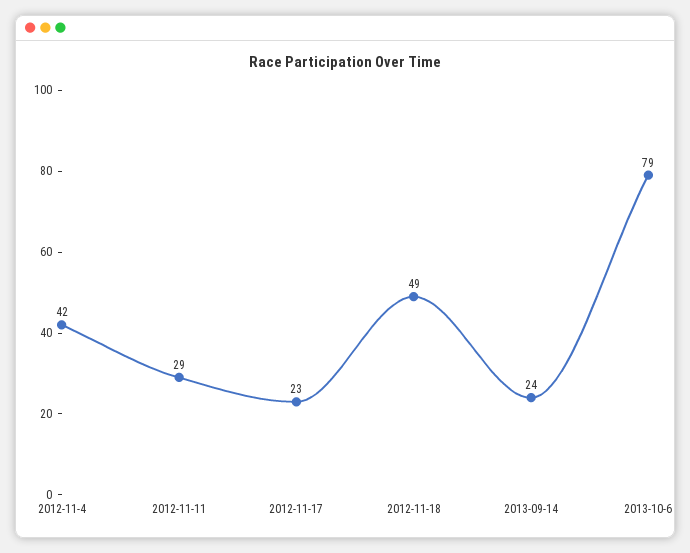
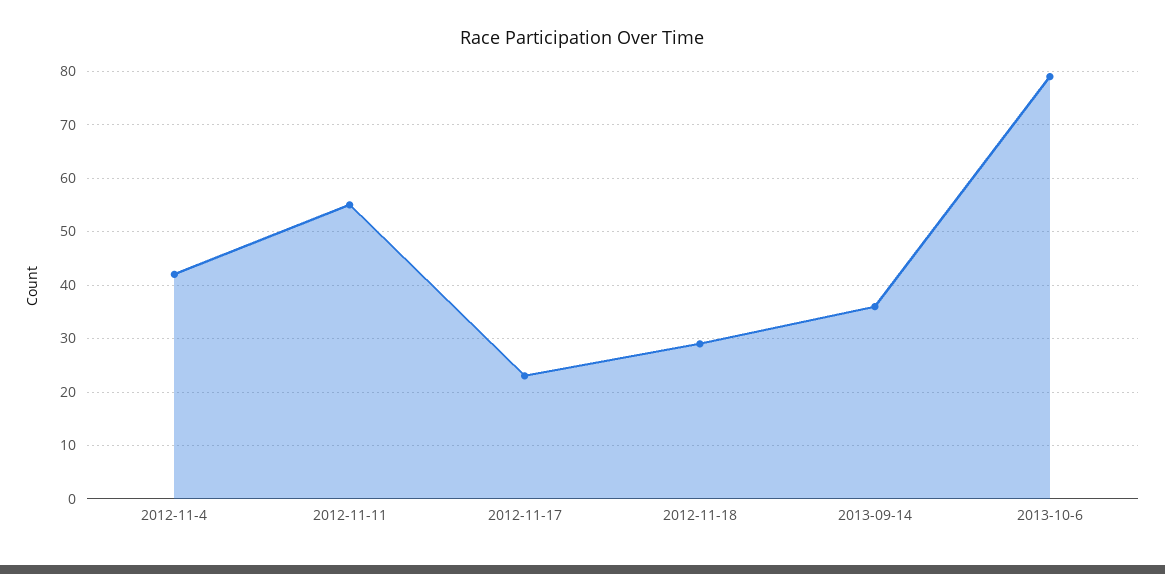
2012-11-11: 29 -> 55
2012-11-18: 49 -> 30
2013-09-14: 24 -> 35

